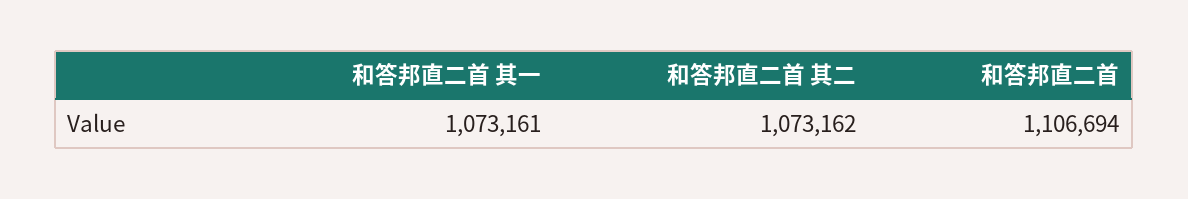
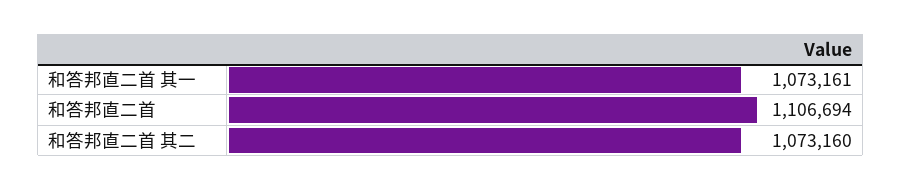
和答邦直二首 其二: 1073162 -> 1073160

